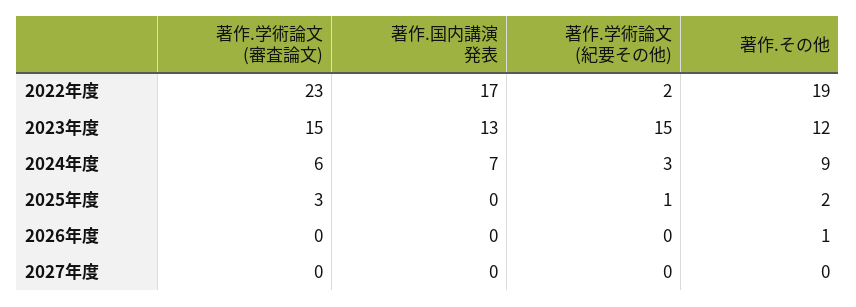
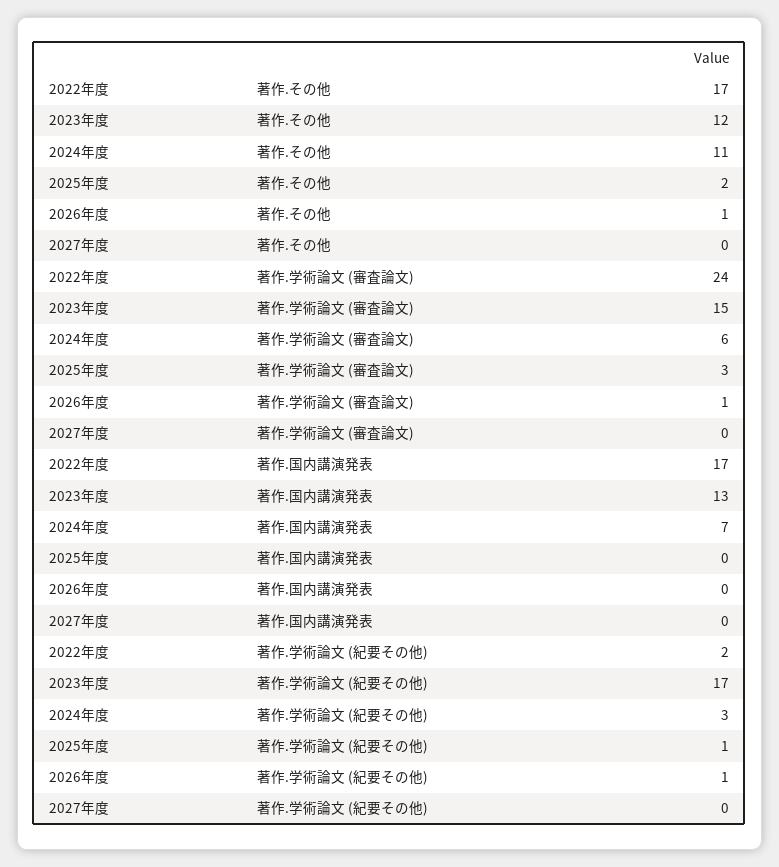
著作.学術論文 (審査論文), 2022年度: 23 -> 24
著作.その他, 2022年度: 19 -> 17
著作.学術論文 (紀要その他), 2023年度: 15 -> 17
著作.その他, 2024年度: 9 -> 11
著作.学術論文 (審査論文), 2026年度: 0 -> 1
著作.学術論文 (紀要その他), 2026年度: 0 -> 1

